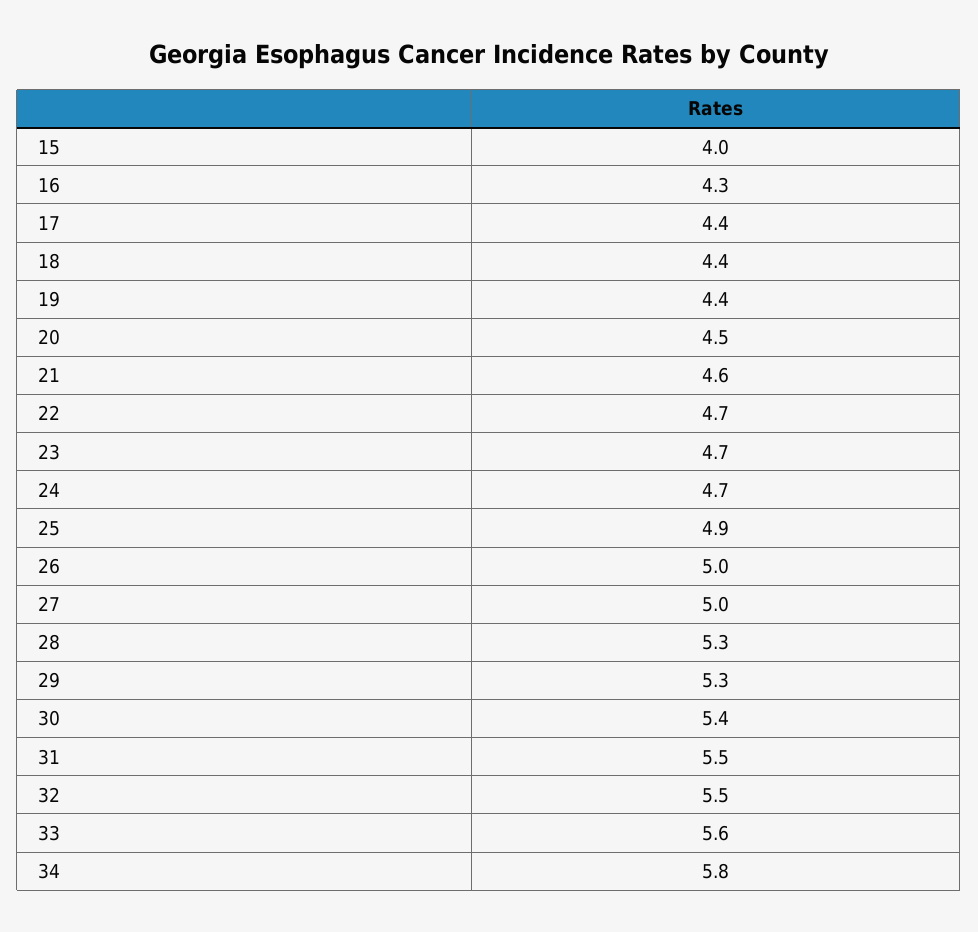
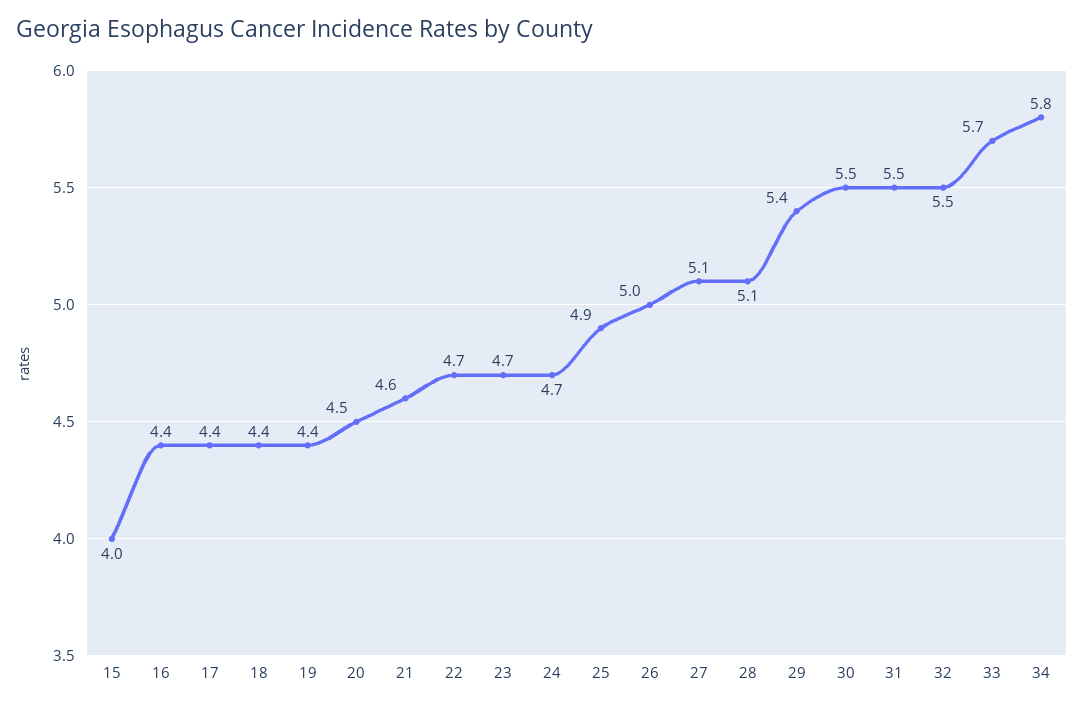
16: 4.3 -> 4.4
27: 5 -> 5.1
28: 5.3 -> 5.1
29: 5.3 -> 5.4
30: 5.4 -> 5.5
33: 5.6 -> 5.7

